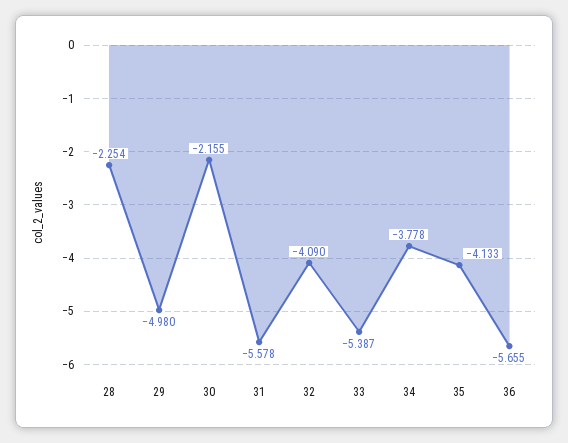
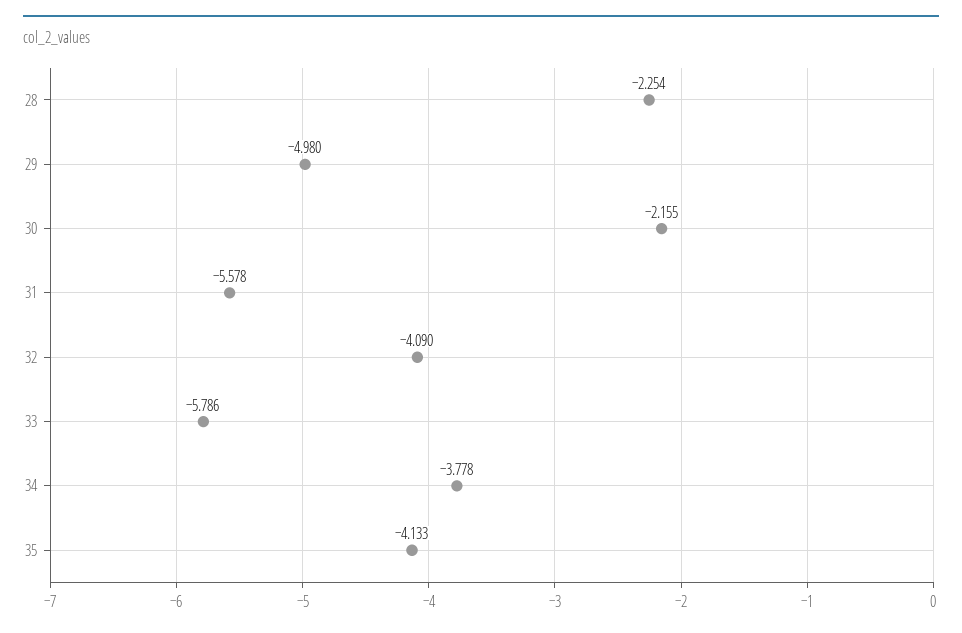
33: -5.387 -> -5.786
36: -5.655 -> none

